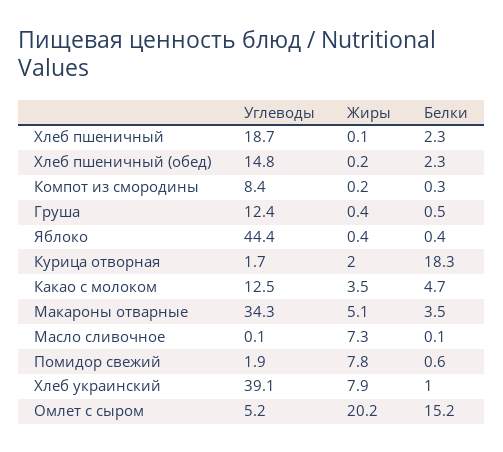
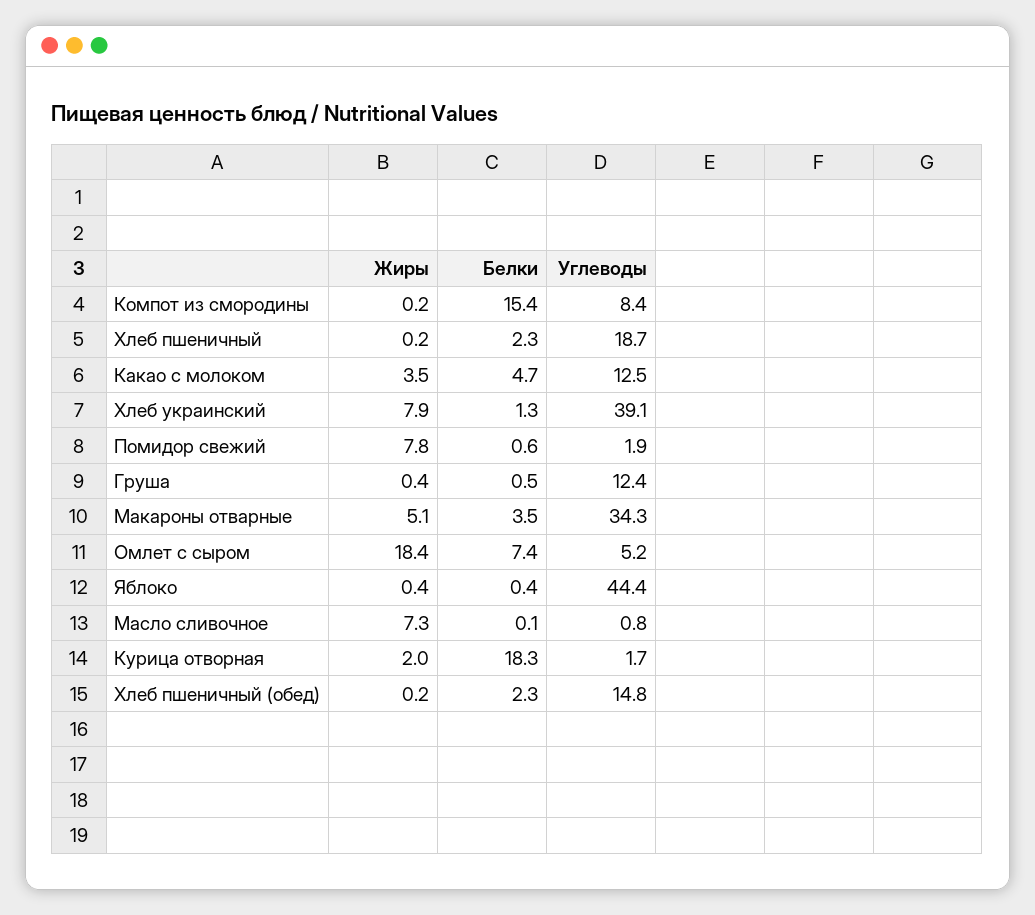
Жиры, Хлеб пшеничный: 0.1 -> 0.2
Белки, Компот из смородины: 0.3 -> 15.4
Углеводы, Масло сливочное: 0.1 -> 0.8
Белки, Хлеб украинский: 1 -> 1.3
Жиры, Омлет с сыром: 20.2 -> 18.4
Белки, Омлет с сыром: 15.2 -> 7.4

